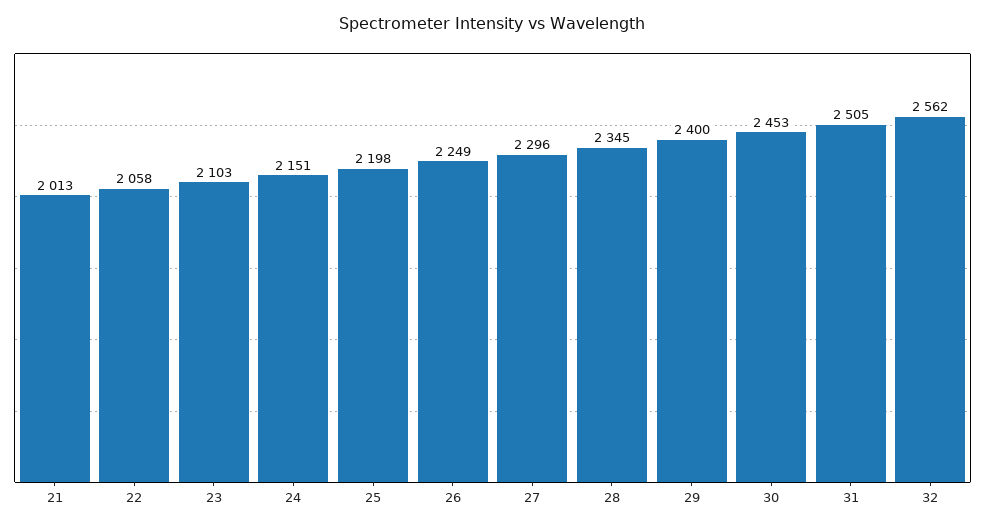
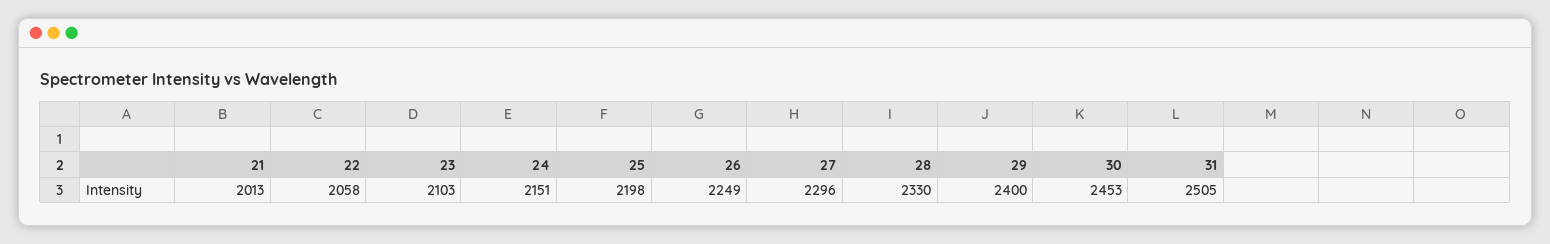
28: 2345 -> 2330
32: 2562 -> none

